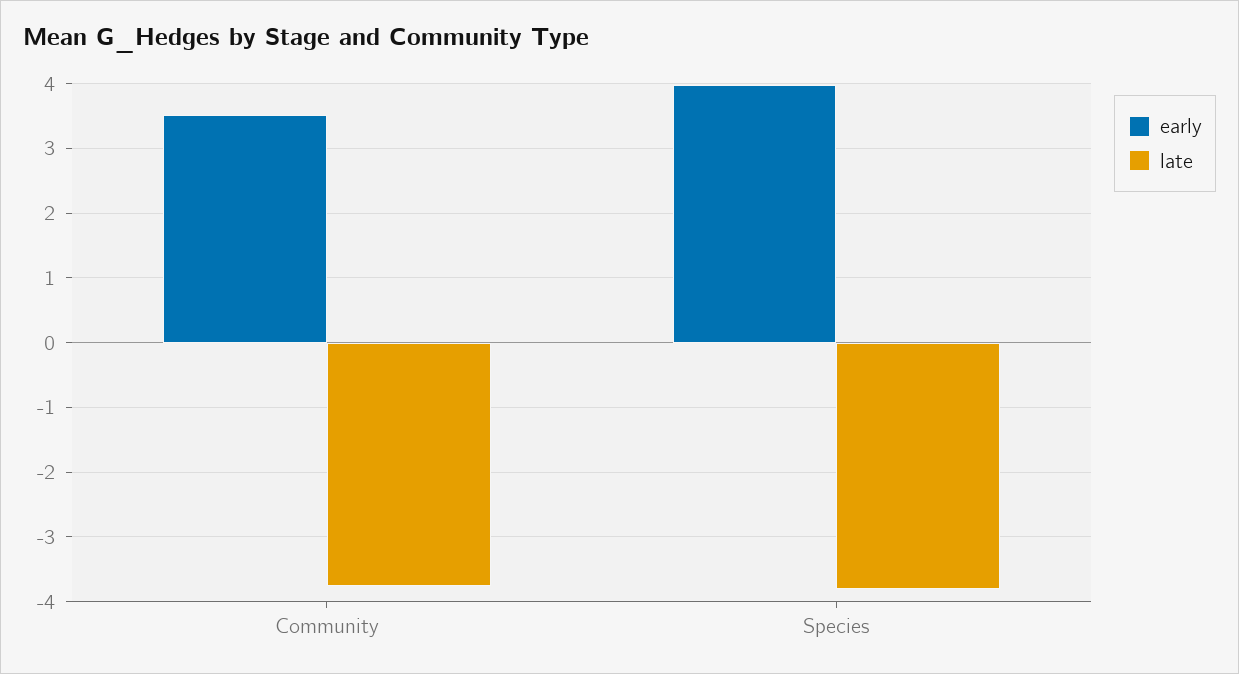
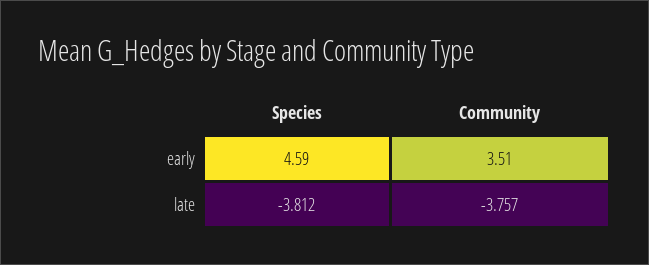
early, Species: 4 -> 4.59

